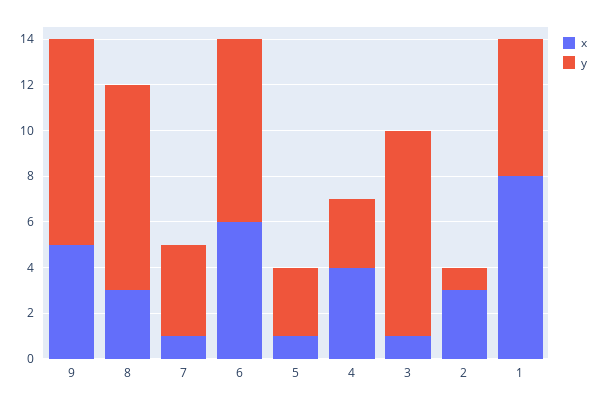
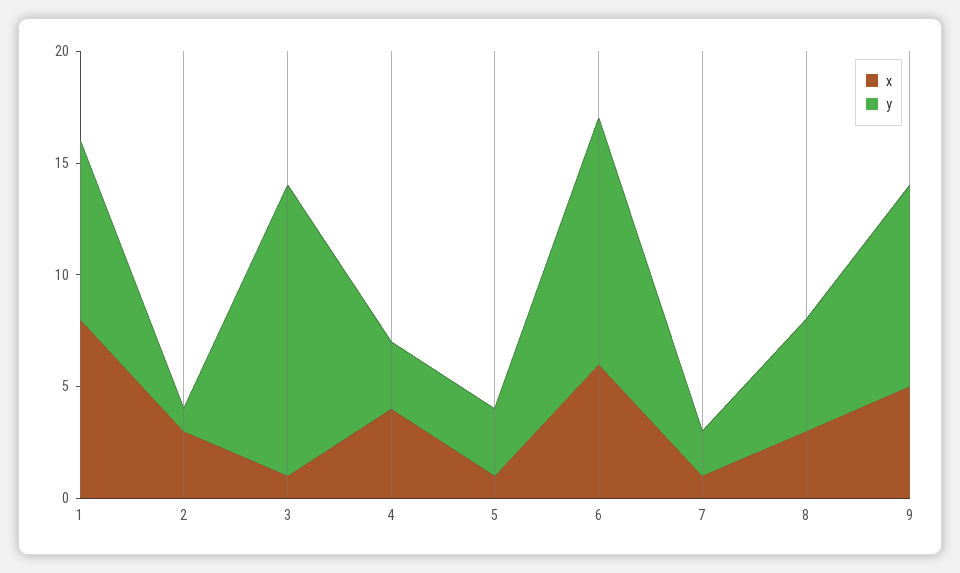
y, 8: 9 -> 5
y, 7: 4 -> 2
y, 6: 8 -> 11
y, 3: 9 -> 13
y, 1: 6 -> 8

